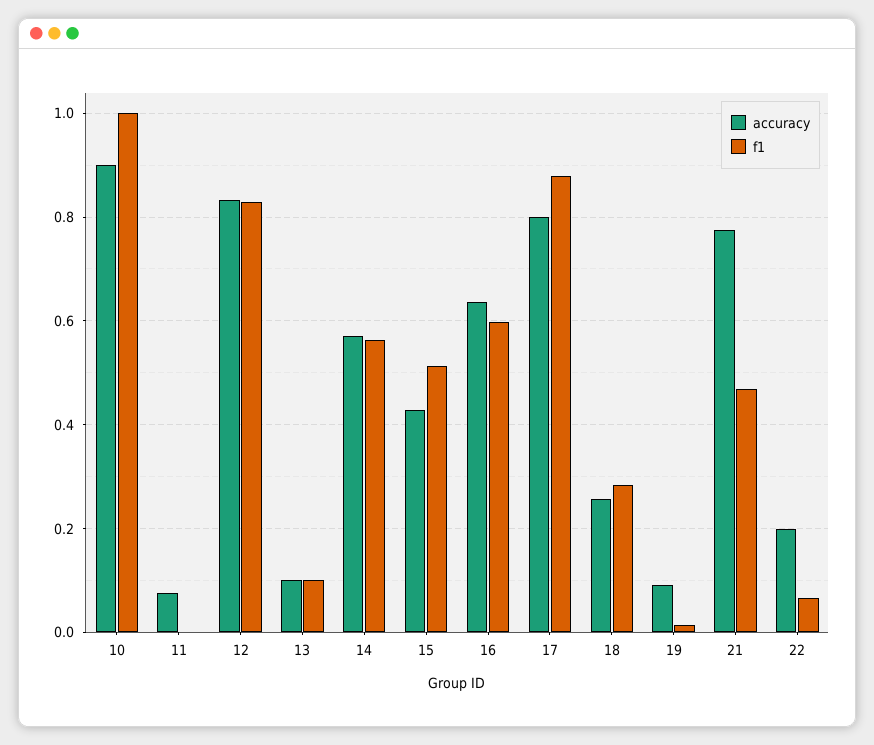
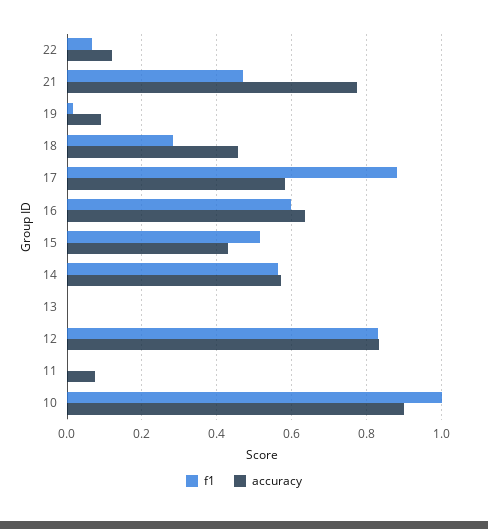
accuracy, 13: 0.1 -> 0
f1, 13: 0.1 -> 0
accuracy, 17: 0.8 -> 0.58
accuracy, 18: 0.26 -> 0.46
accuracy, 22: 0.2 -> 0.12

